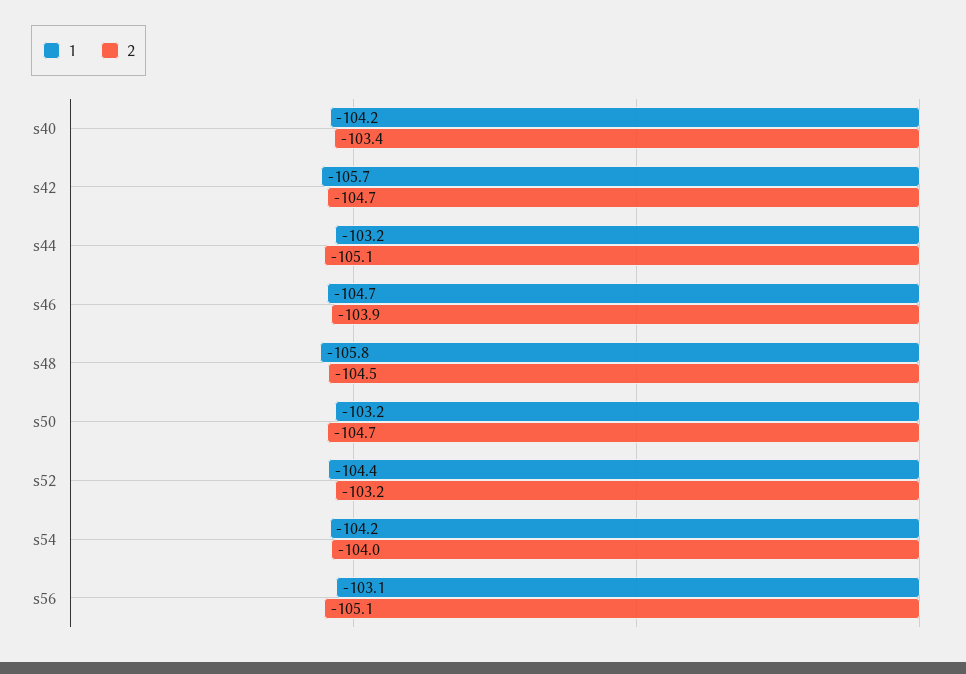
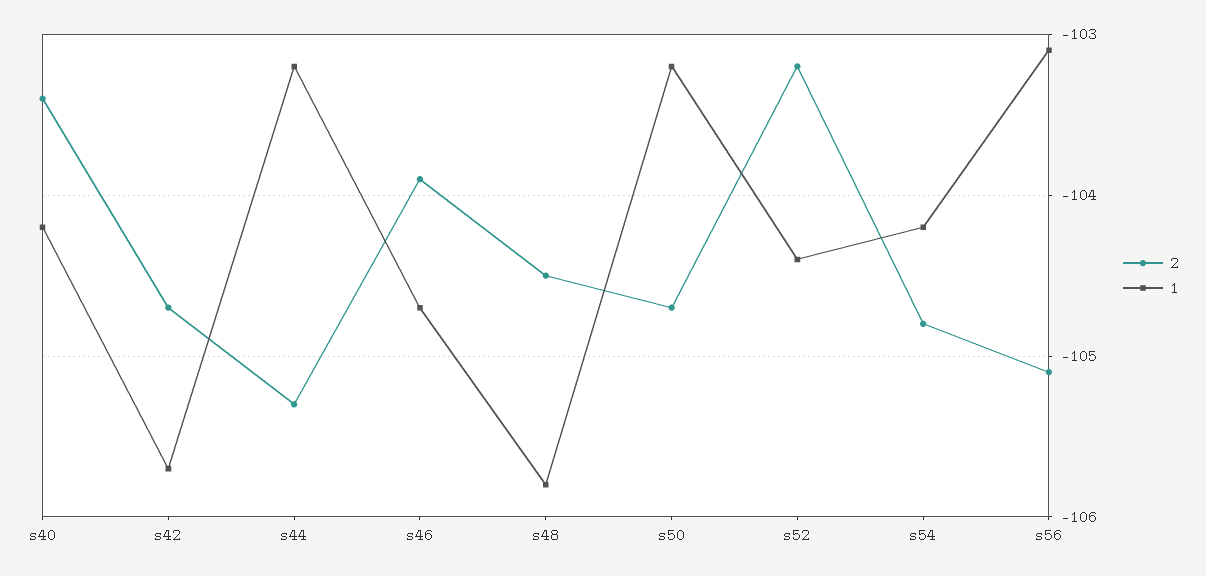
2, s44: -105.1 -> -105.3
2, s54: -104 -> -104.8

